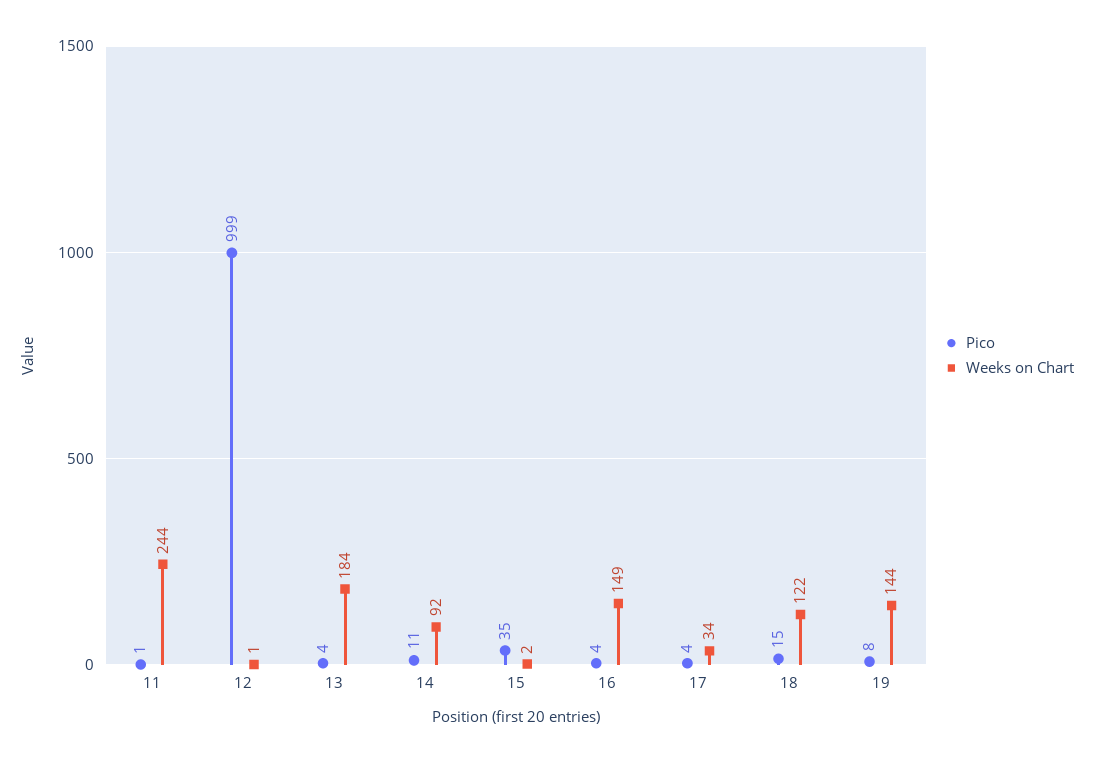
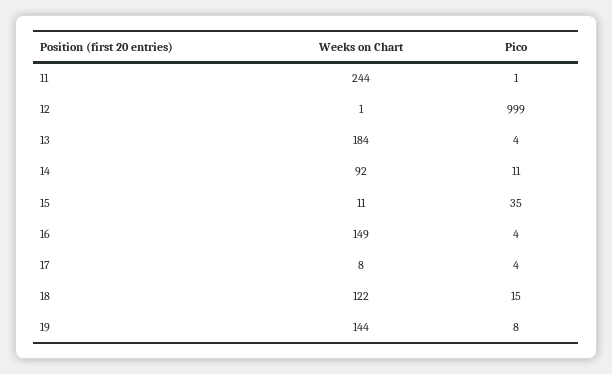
Weeks on Chart, 15: 2 -> 11
Weeks on Chart, 17: 34 -> 8

